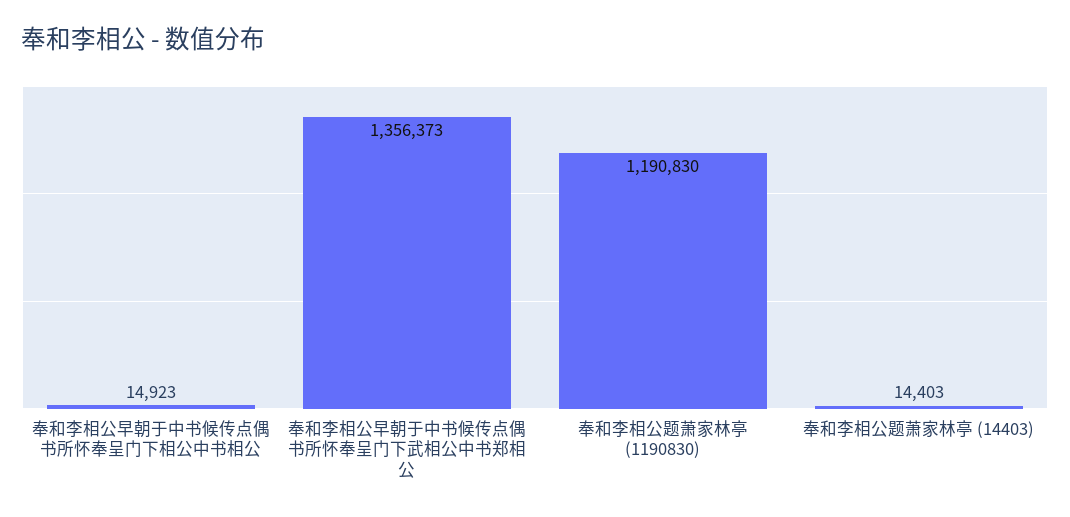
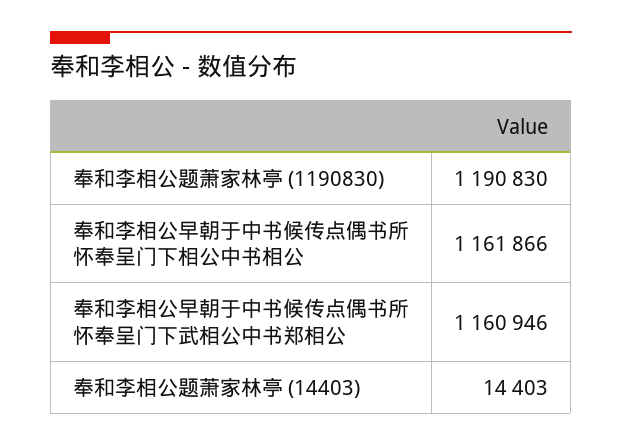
奉和李相公早朝于中书候传点偶书所怀奉呈门下相公中书相公: 14923 -> 1161866
奉和李相公早朝于中书候传点偶书所怀奉呈门下武相公中书郑相公: 1356373 -> 1160946

